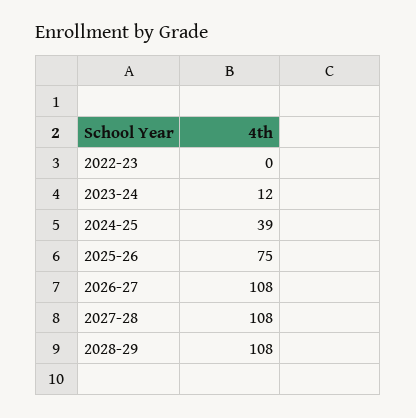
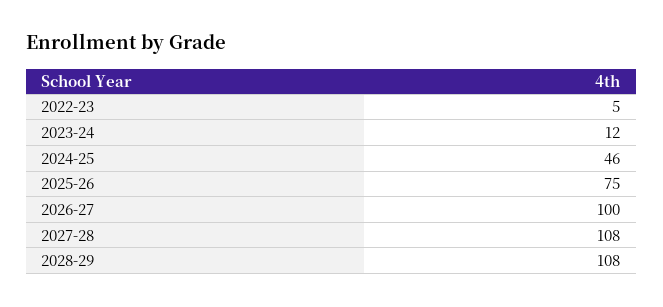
2022-23: 0 -> 5
2024-25: 39 -> 46
2026-27: 108 -> 100

